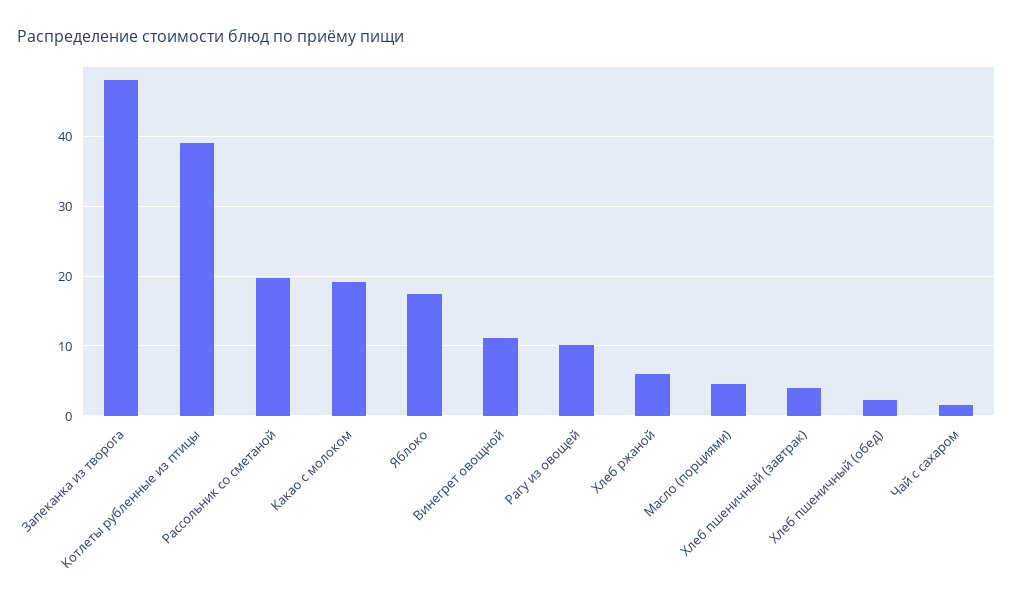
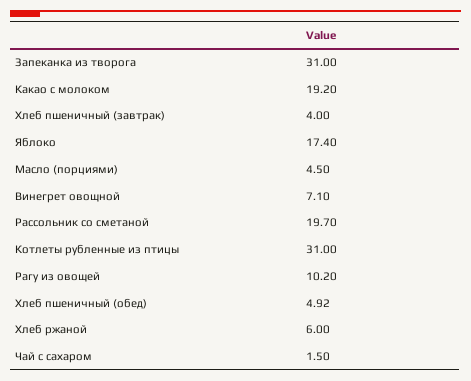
Запеканка из творога: 48 -> 31
Котлеты рубленные из птицы: 39 -> 31
Винегрет овощной: 11 -> 7.1
Хлеб пшеничный (обед): 2 -> 4.92

